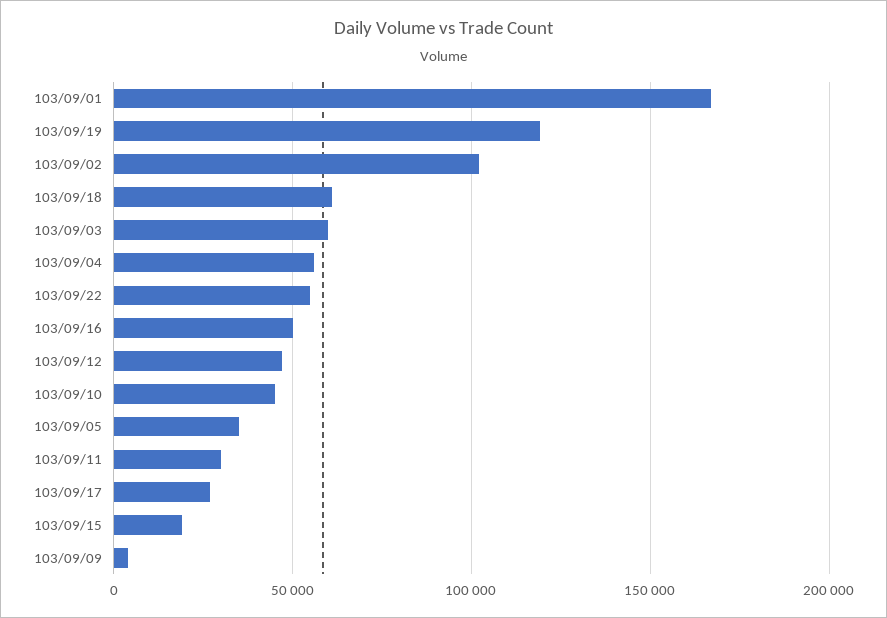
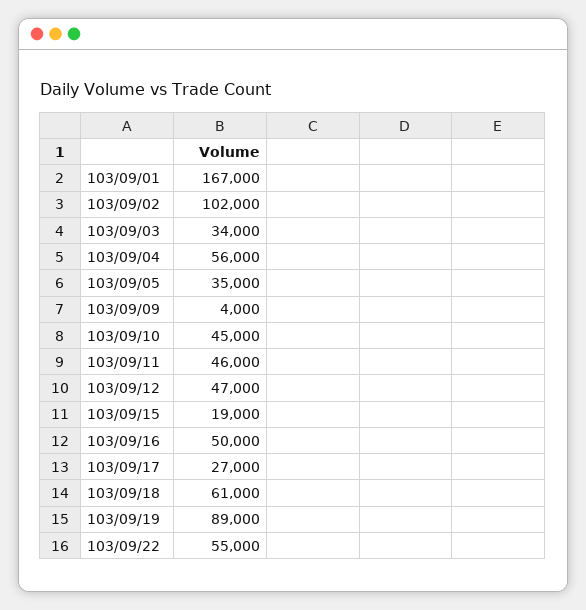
103/09/19: 120000 -> 89000
103/09/03: 60000 -> 34000
103/09/11: 30000 -> 46000

